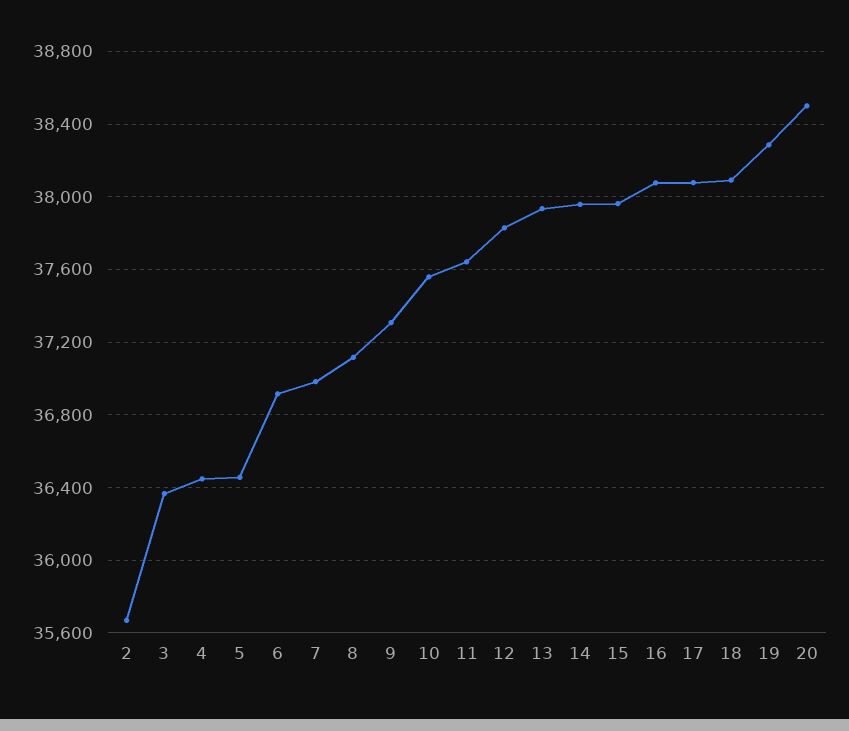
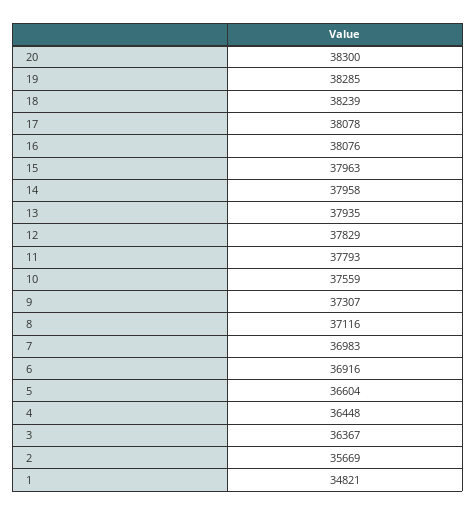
5: 36450 -> 36604
11: 37650 -> 37793
18: 38100 -> 38239
20: 38500 -> 38300
1: none -> 34821

